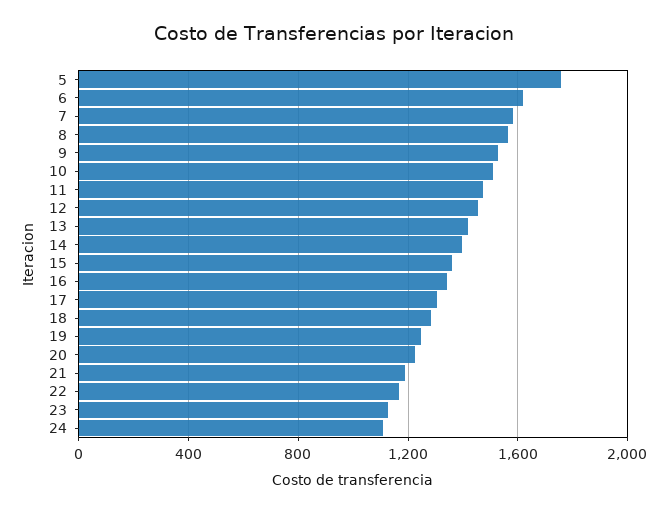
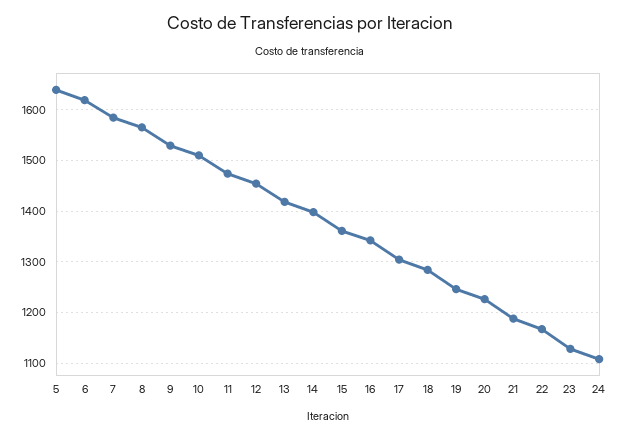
5: 1750 -> 1640

